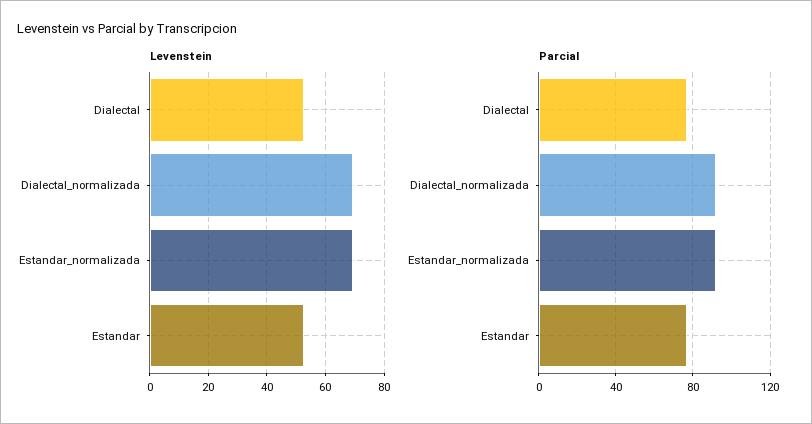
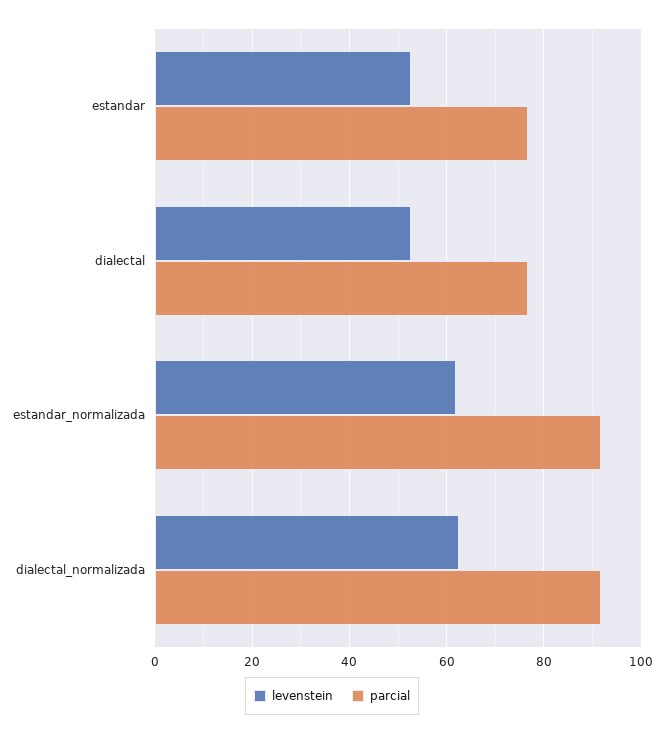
Levenstein, Dialectal_normalizada: 70 -> 62
Levenstein, Estandar_normalizada: 70 -> 62

